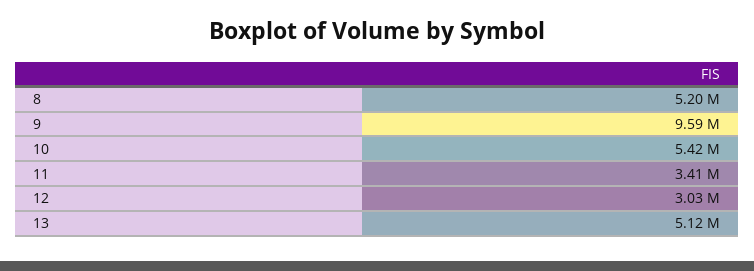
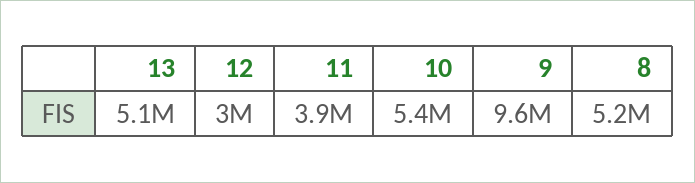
11: 3410000 -> 3900000

